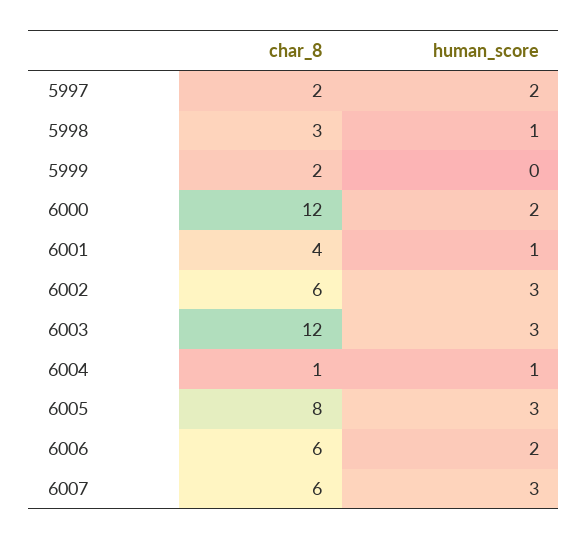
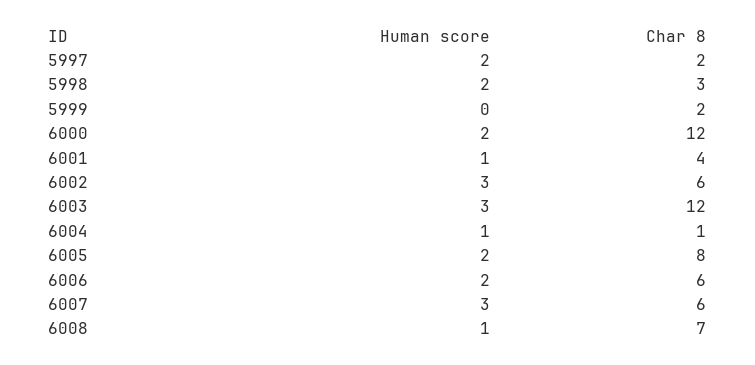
human_score, 5998: 1 -> 2
human_score, 6005: 3 -> 2
human_score, 6008: none -> 1
char_8, 6008: none -> 7

